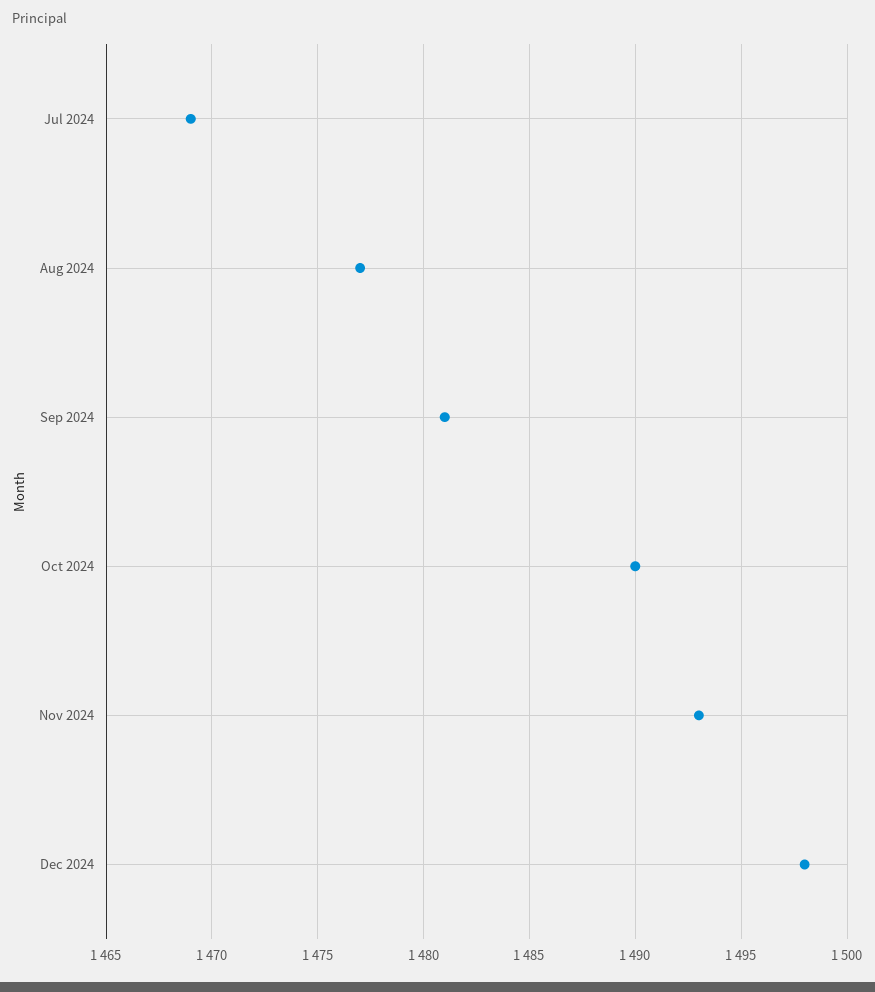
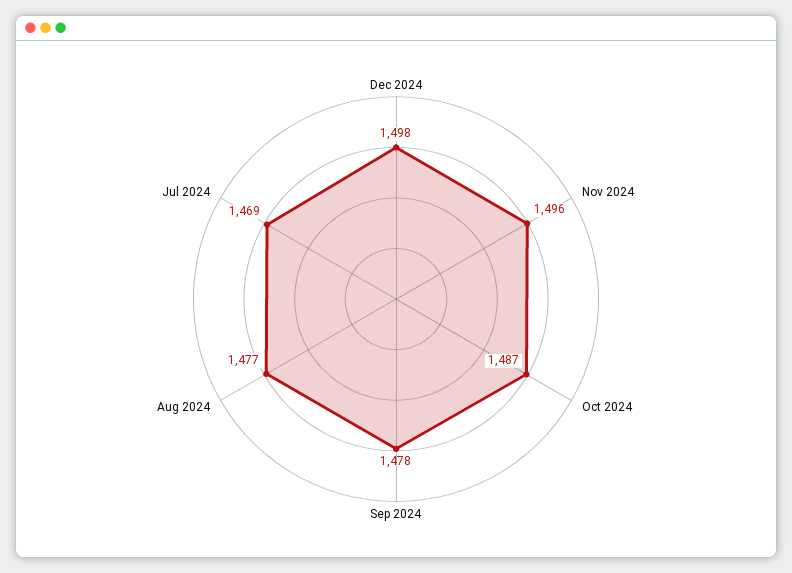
Sep 2024: 1481 -> 1478
Oct 2024: 1490 -> 1487
Nov 2024: 1493 -> 1496

